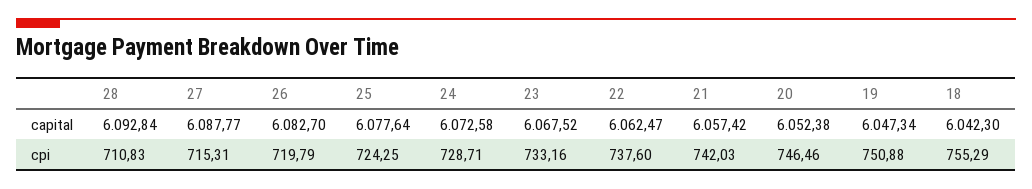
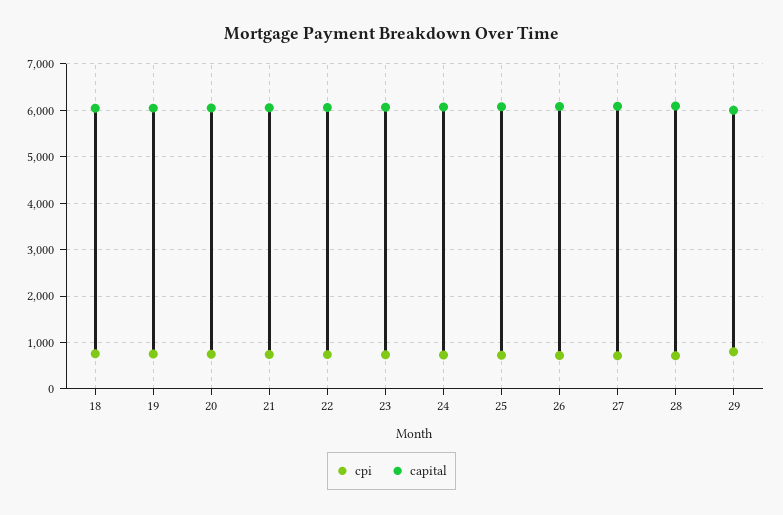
cpi, 29: none -> 800
capital, 29: none -> 6000

